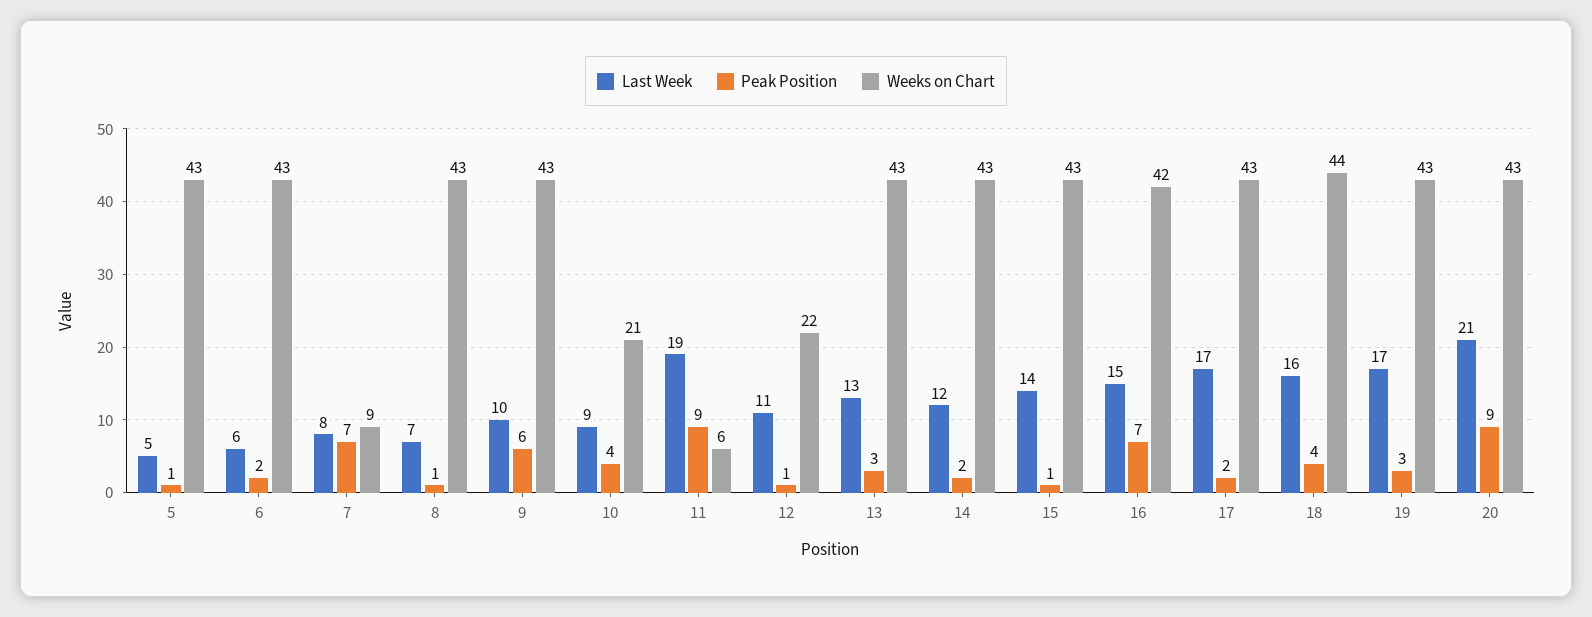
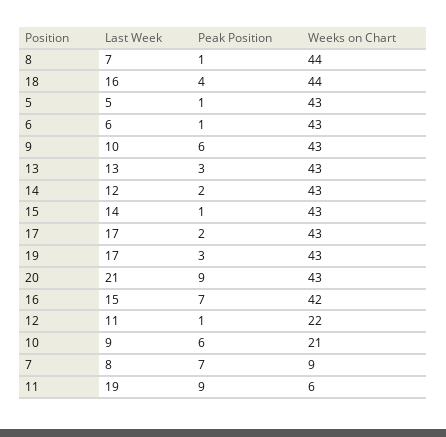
Peak Position, 6: 2 -> 1
Weeks on Chart, 8: 43 -> 44
Peak Position, 10: 4 -> 6

